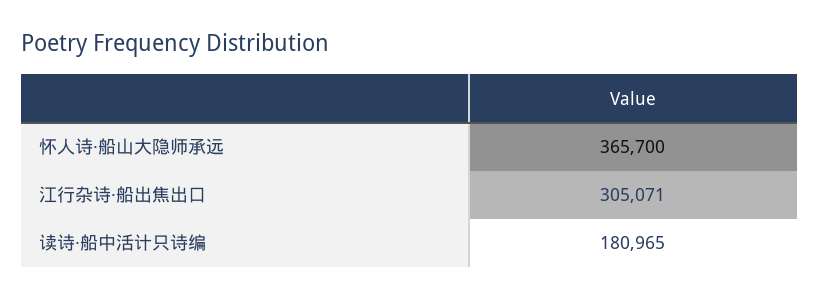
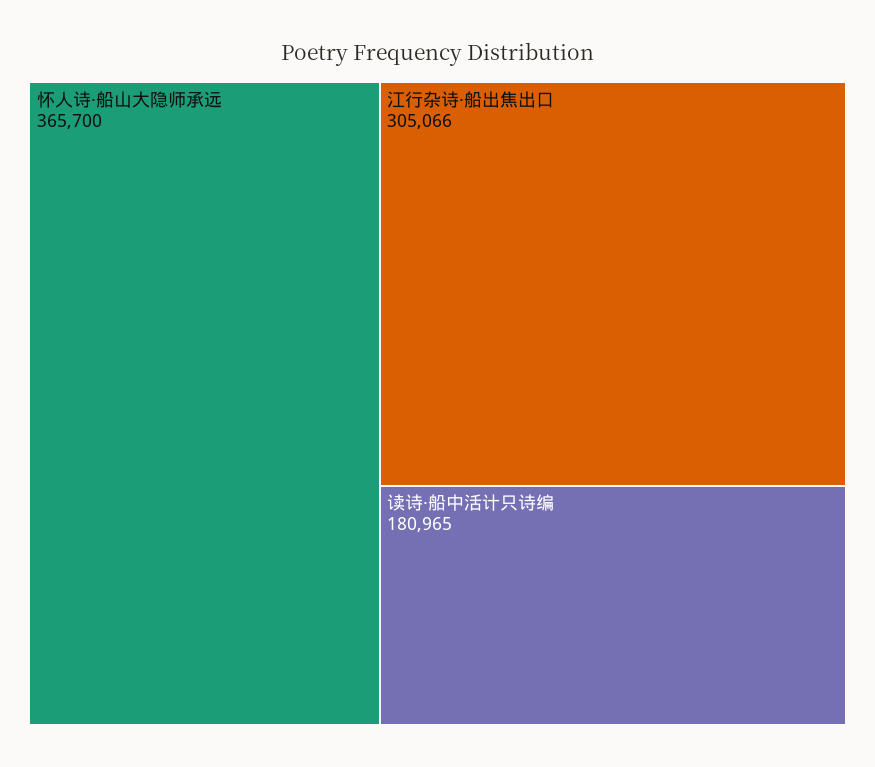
江行杂诗·船出焦出口: 305071 -> 305066

